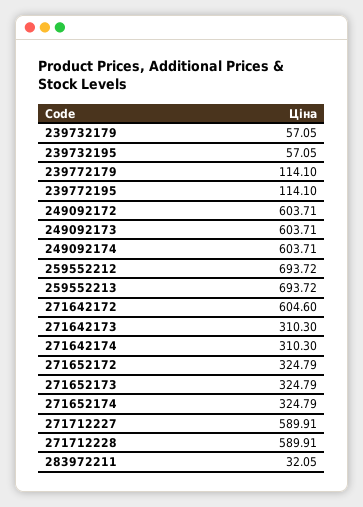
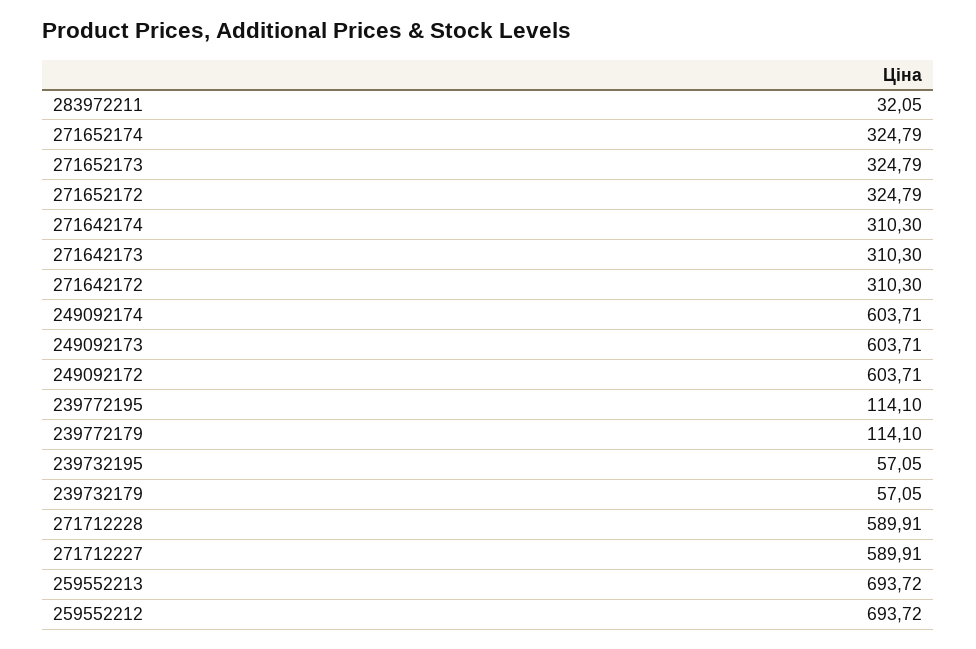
271642172: 604.6 -> 310.3

